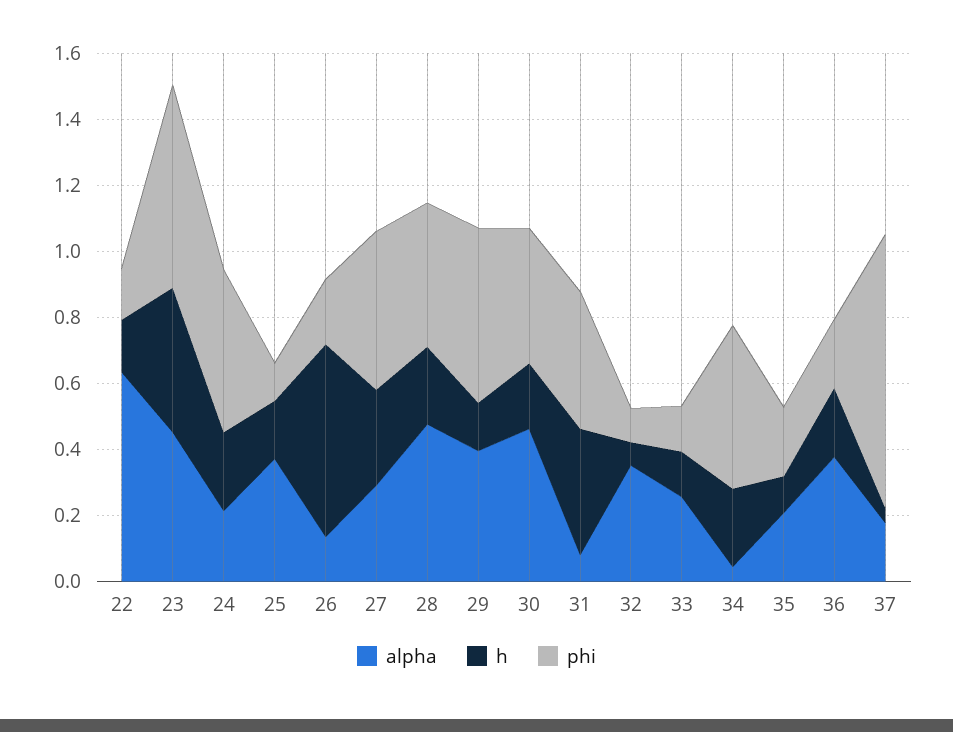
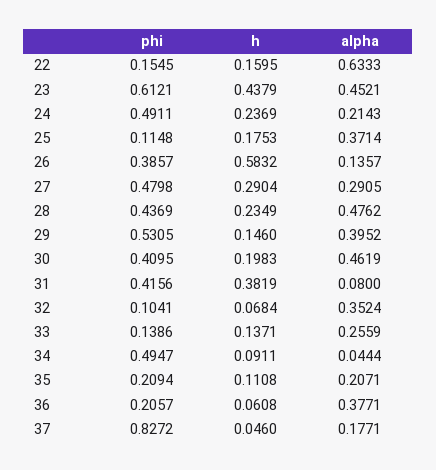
phi, 26: 0.2 -> 0.3857
h, 34: 0.25 -> 0.0911
h, 36: 0.2 -> 0.0608

